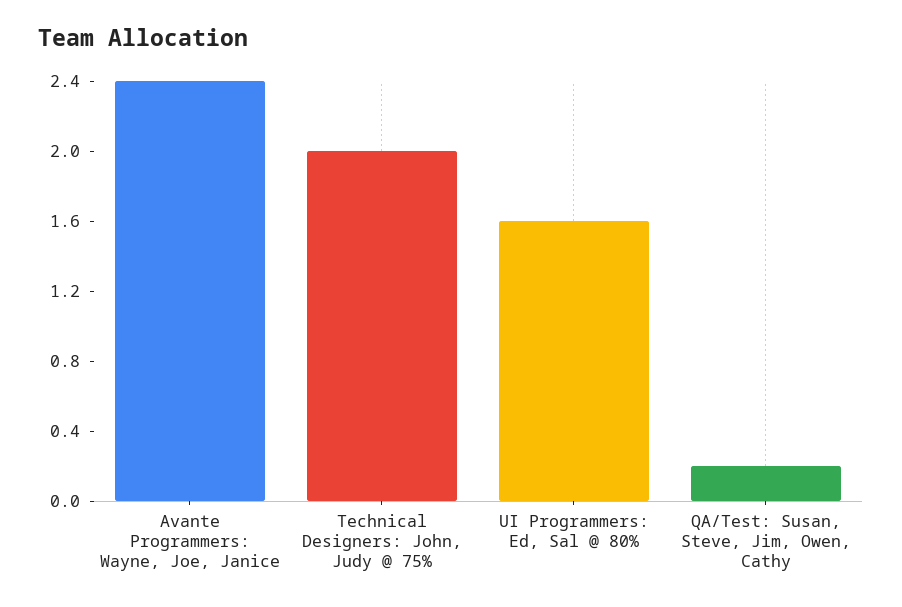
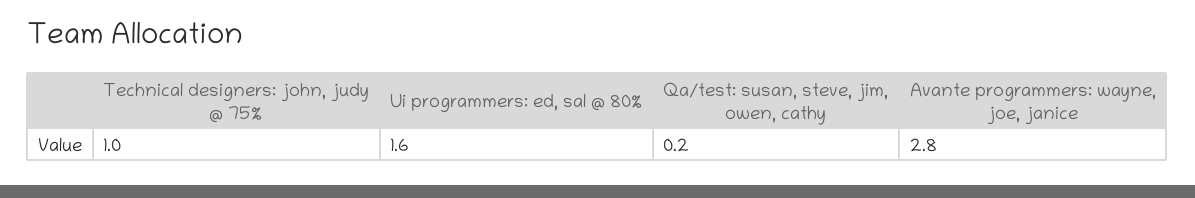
Avante Programmers: Wayne, Joe, Janice: 2.4 -> 2.8
Technical Designers: John, Judy @ 75%: 2 -> 1

